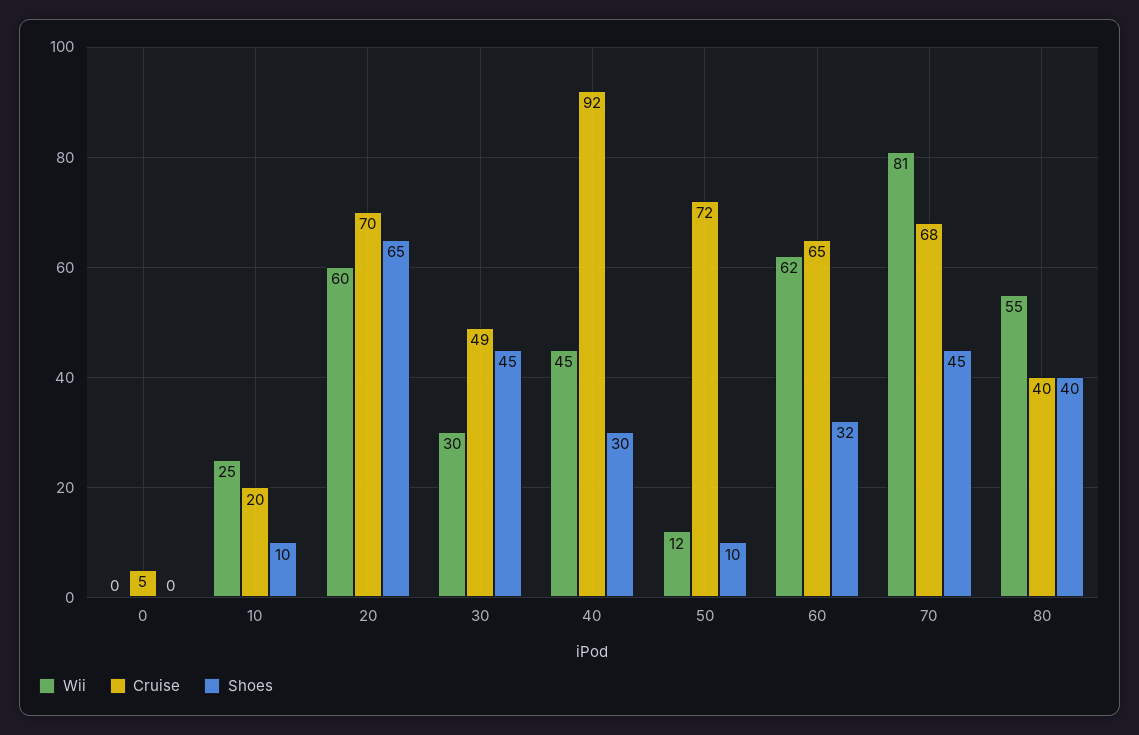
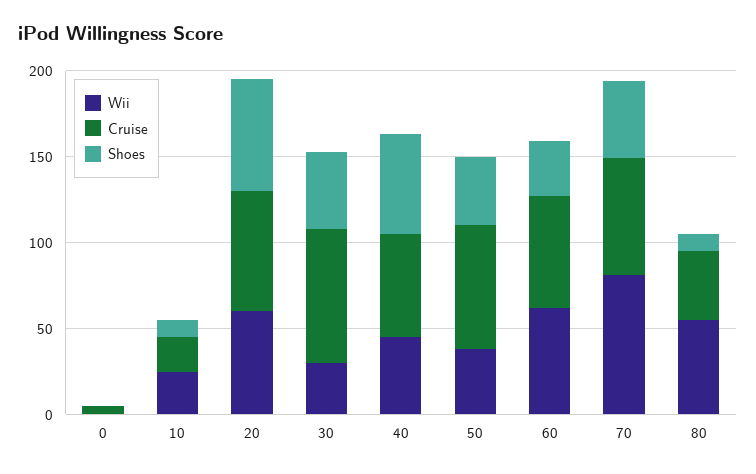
Cruise, 30: 49 -> 80
Cruise, 40: 92 -> 60
Shoes, 40: 30 -> 60
Wii, 50: 12 -> 40
Shoes, 50: 10 -> 40
Shoes, 80: 40 -> 10

